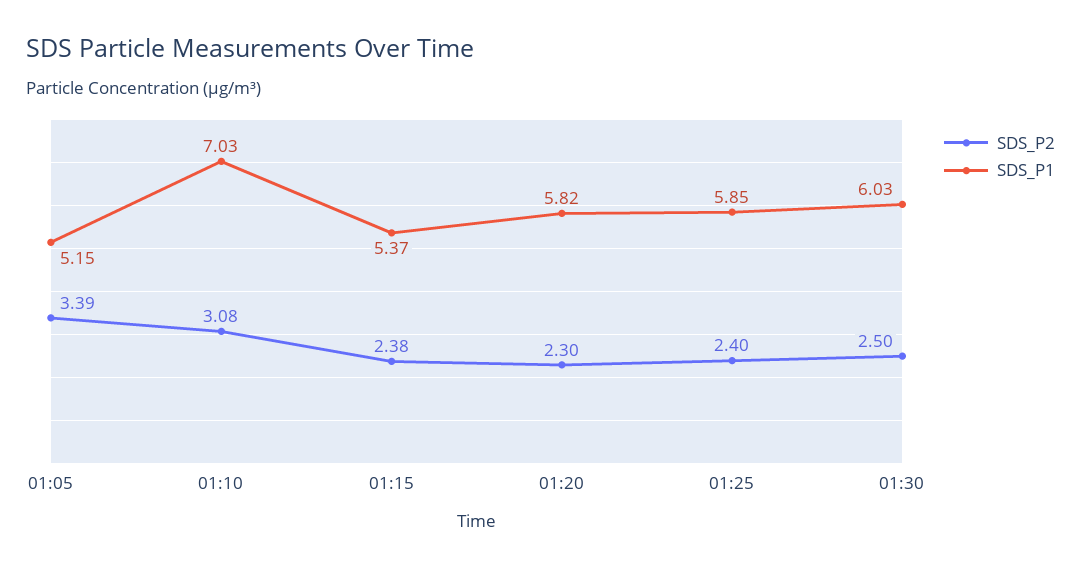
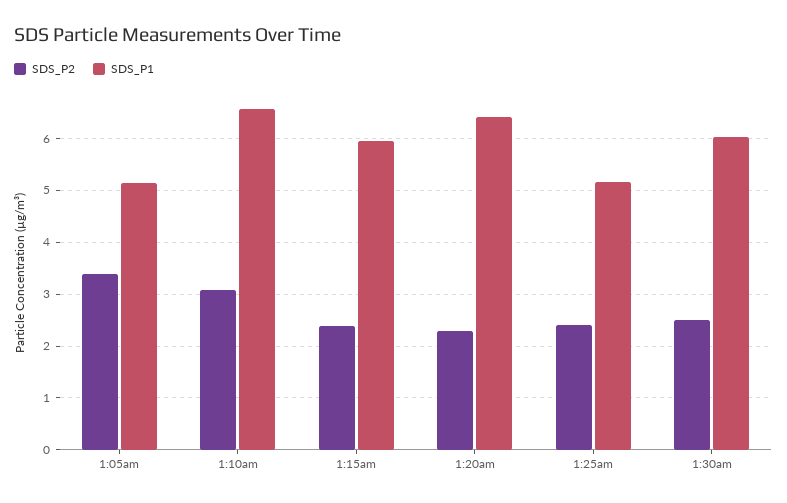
SDS_P1, 01:10: 7.03 -> 6.6
SDS_P1, 01:15: 5.37 -> 6
SDS_P1, 01:20: 5.82 -> 6.4
SDS_P1, 01:25: 5.85 -> 5.2

